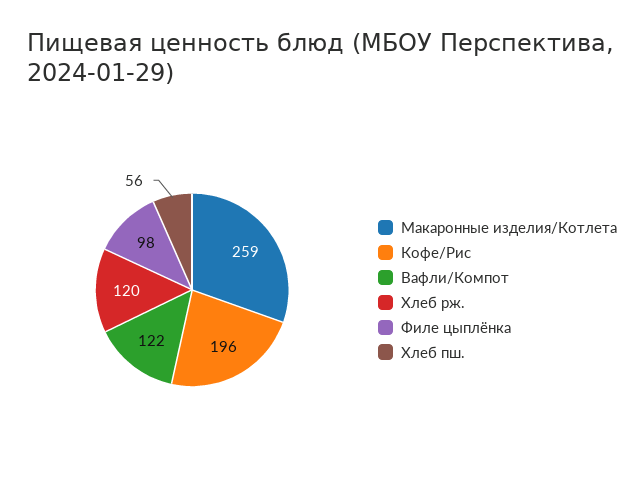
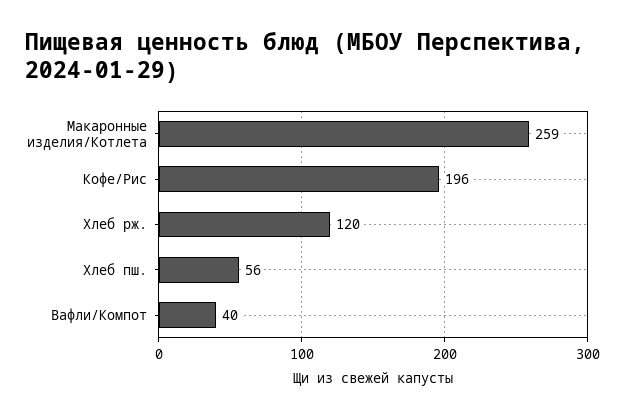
Вафли/Компот: 122 -> 40
Филе цыплёнка: 98 -> none

